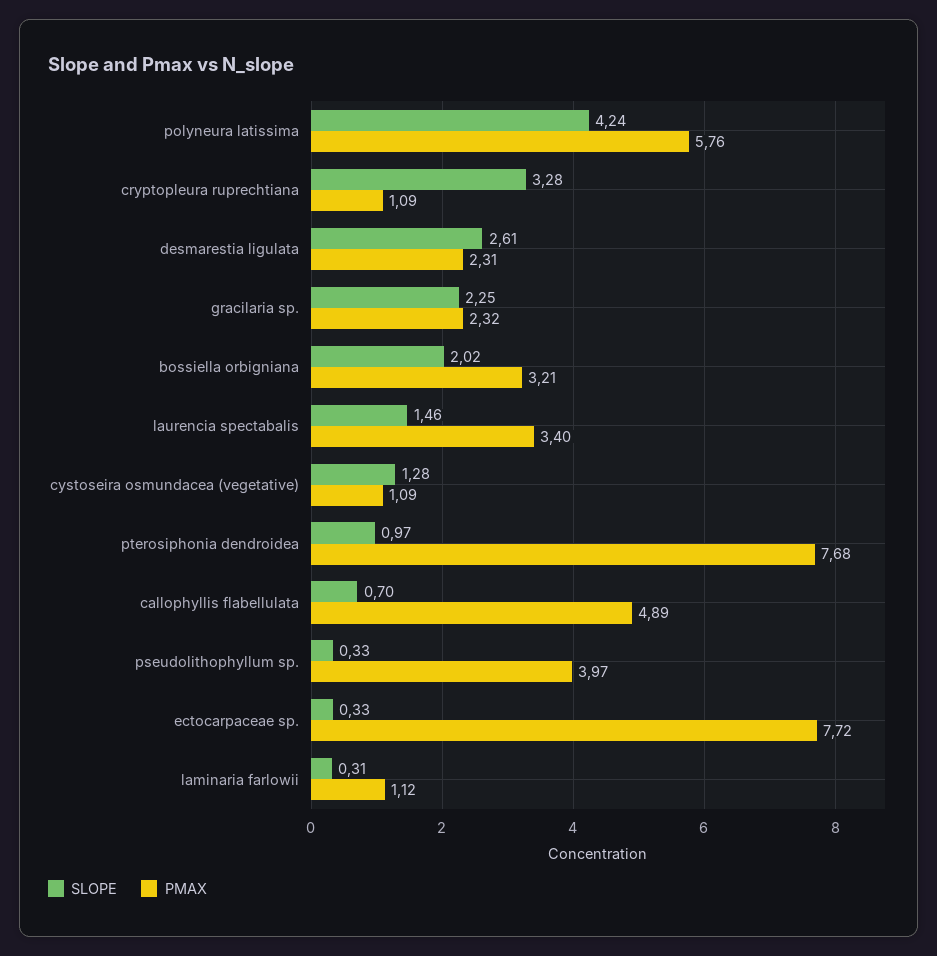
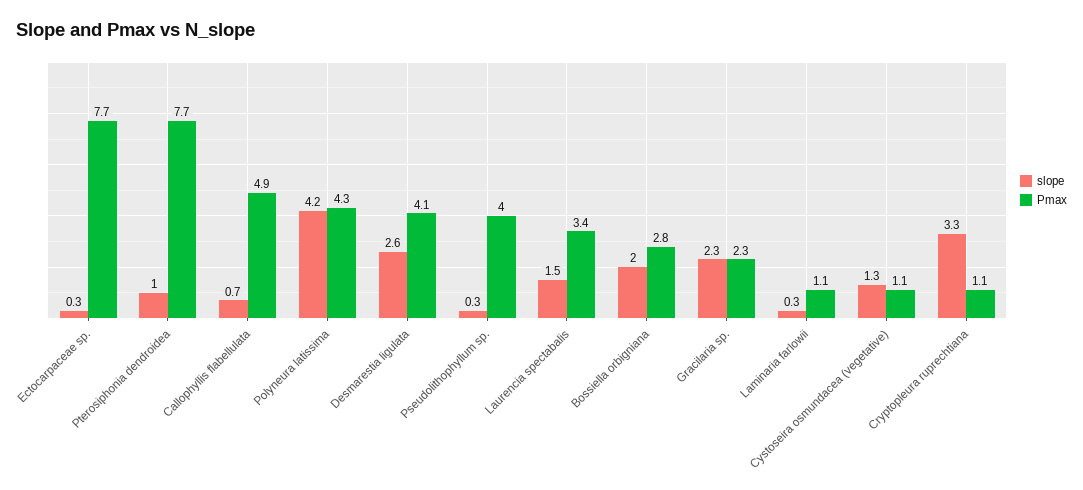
PMAX, polyneura latissima: 5.76 -> 4.3
PMAX, desmarestia ligulata: 2.31 -> 4.1
PMAX, bossiella orbigniana: 3.21 -> 2.8

